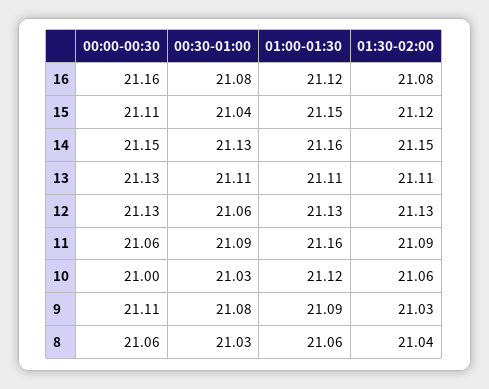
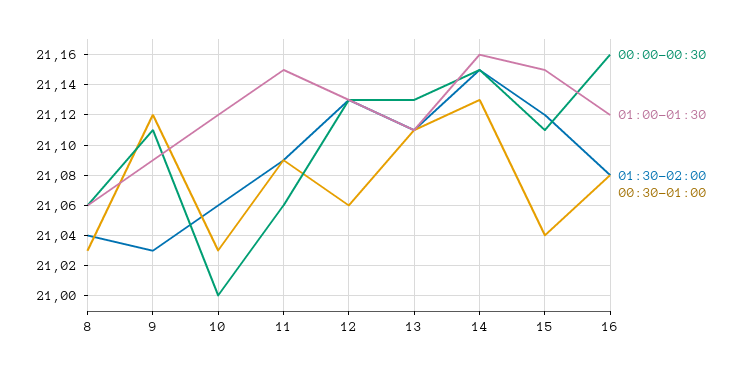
01:00-01:30, 11: 21.16 -> 21.15
00:30-01:00, 9: 21.08 -> 21.12

